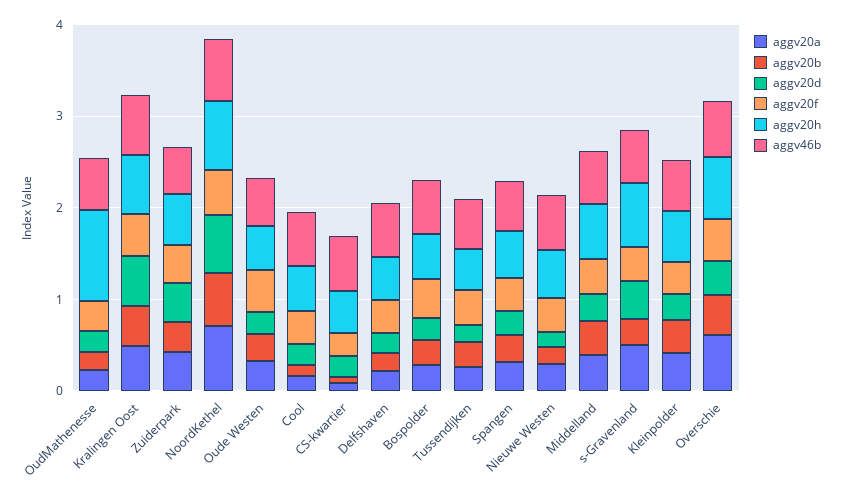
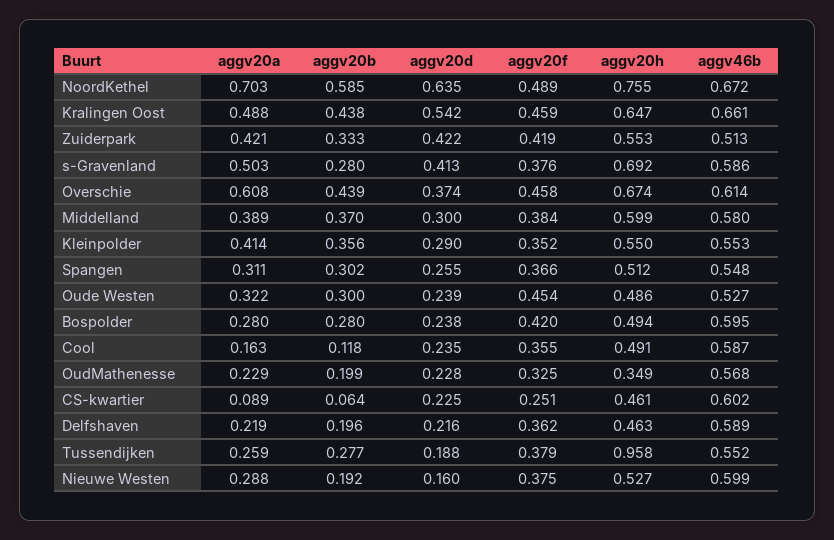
aggv20h, OudMathenesse: 1 -> 0.349
aggv20h, Tussendijken: 0.4 -> 0.958

